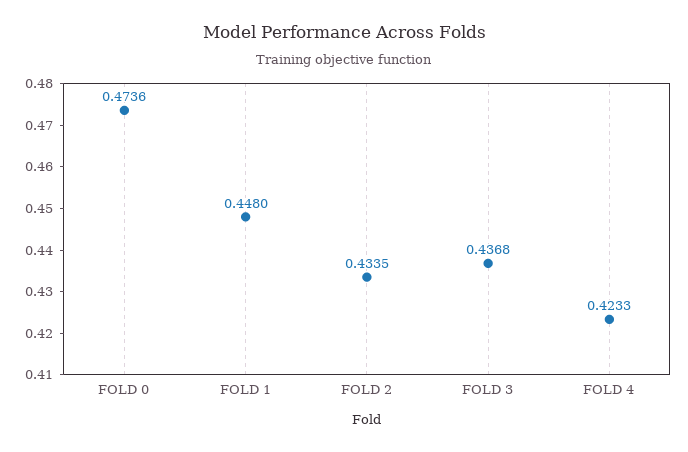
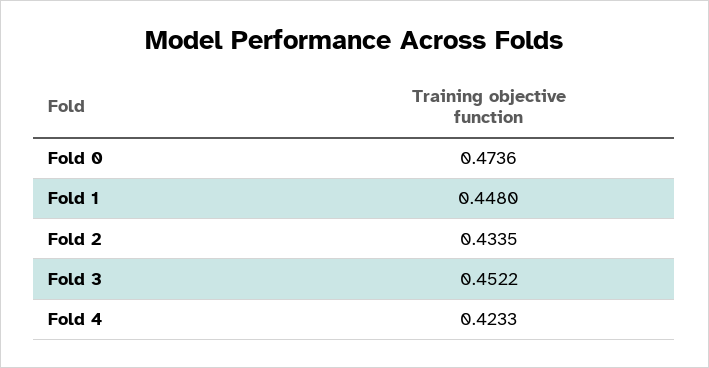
FOLD 3: 0.4368 -> 0.4522

